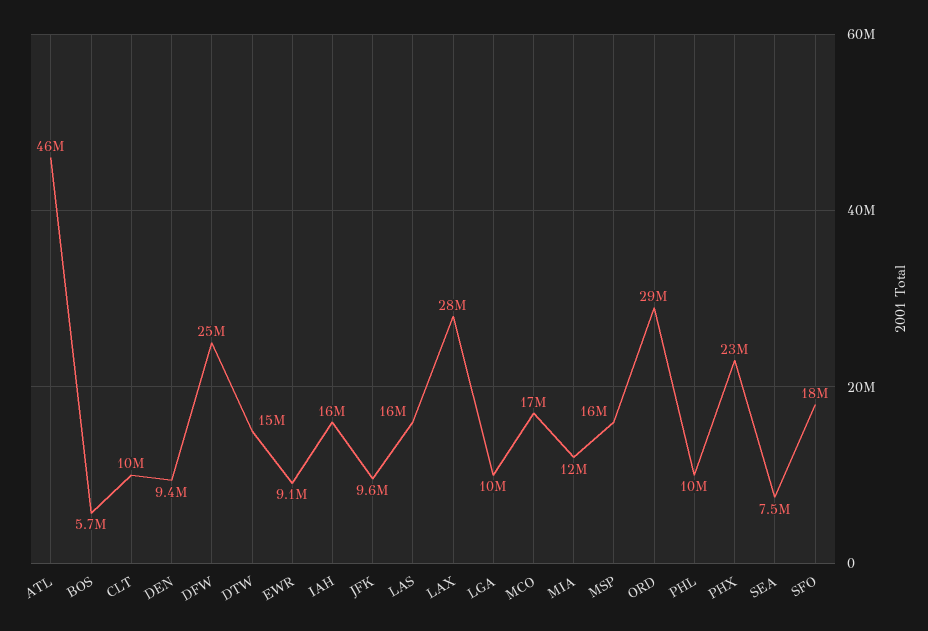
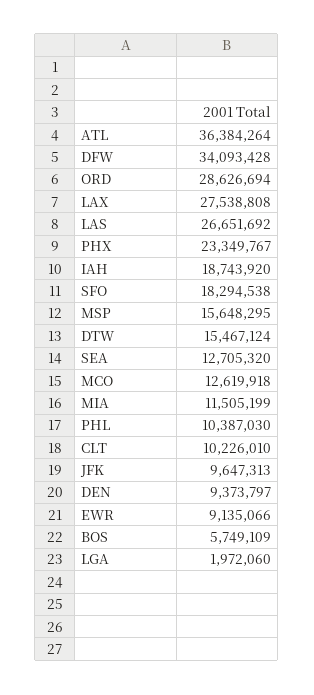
ATL: 46000000 -> 36384264
DFW: 25000000 -> 34093428
IAH: 16000000 -> 18743920
LAS: 16000000 -> 26651692
LGA: 10000000 -> 1972060
MCO: 17000000 -> 12619918
SEA: 7500000 -> 12705320

